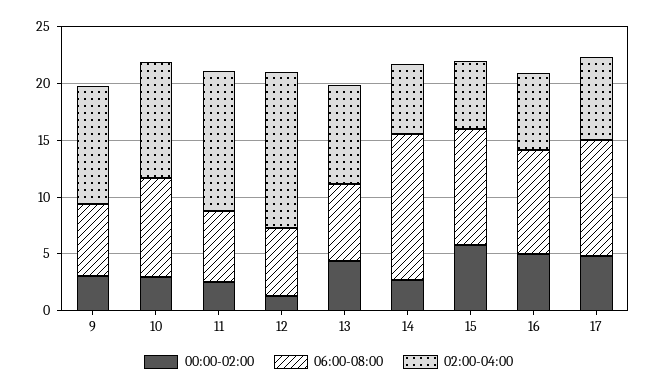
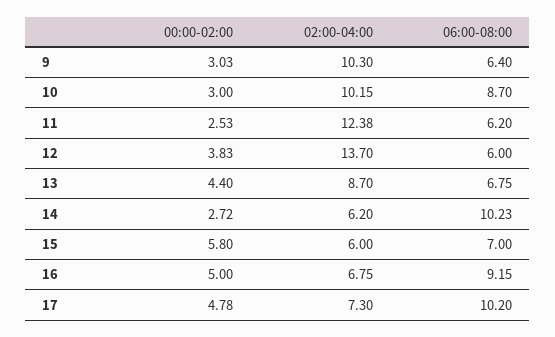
00:00-02:00, 12: 1 -> 3.83
06:00-08:00, 14: 13 -> 10.23
06:00-08:00, 15: 10 -> 7

